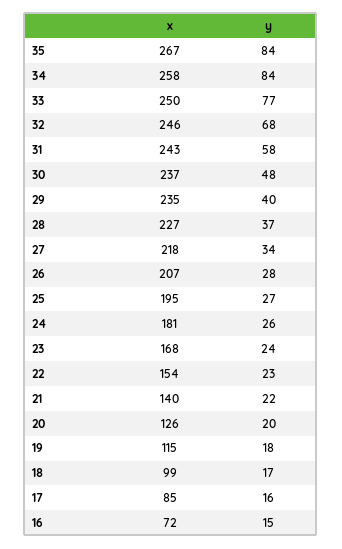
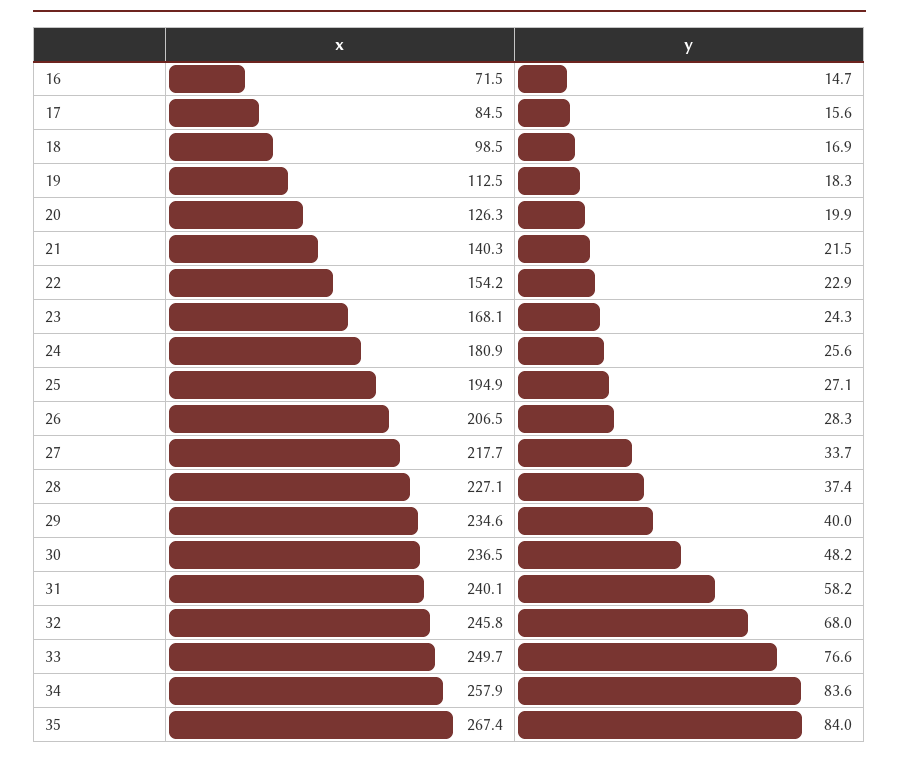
x, 31: 243 -> 240.1
x, 19: 115 -> 112.5

